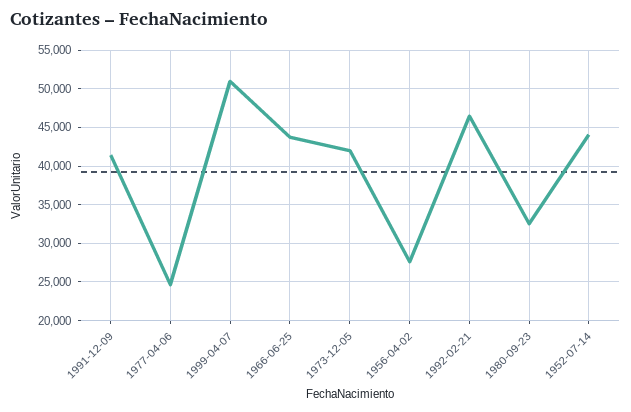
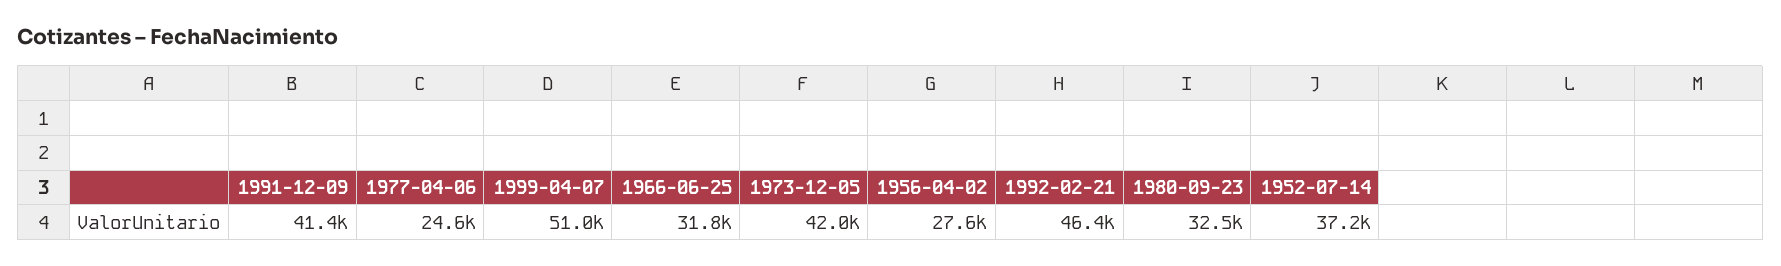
1966-06-25: 44000 -> 31800
1952-07-14: 44000 -> 37200

